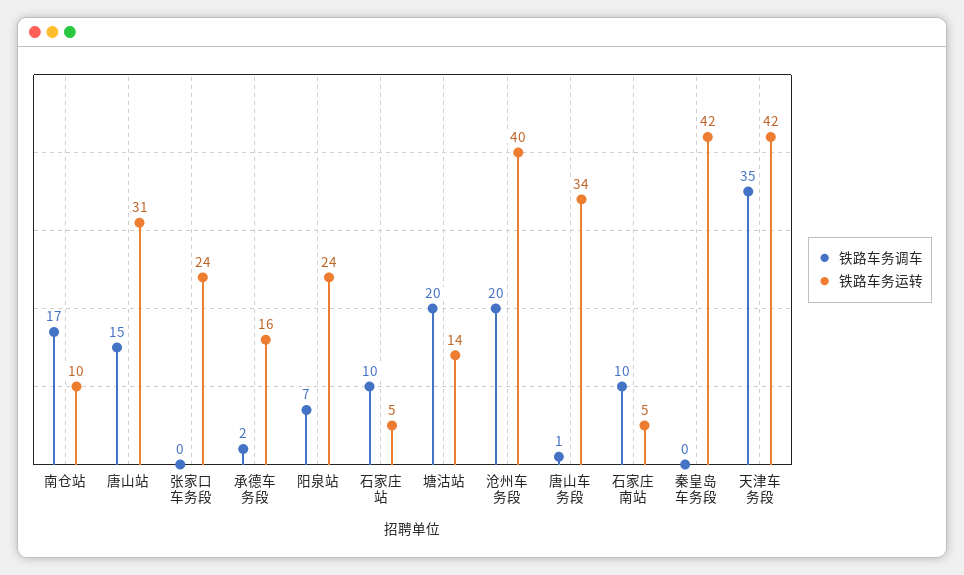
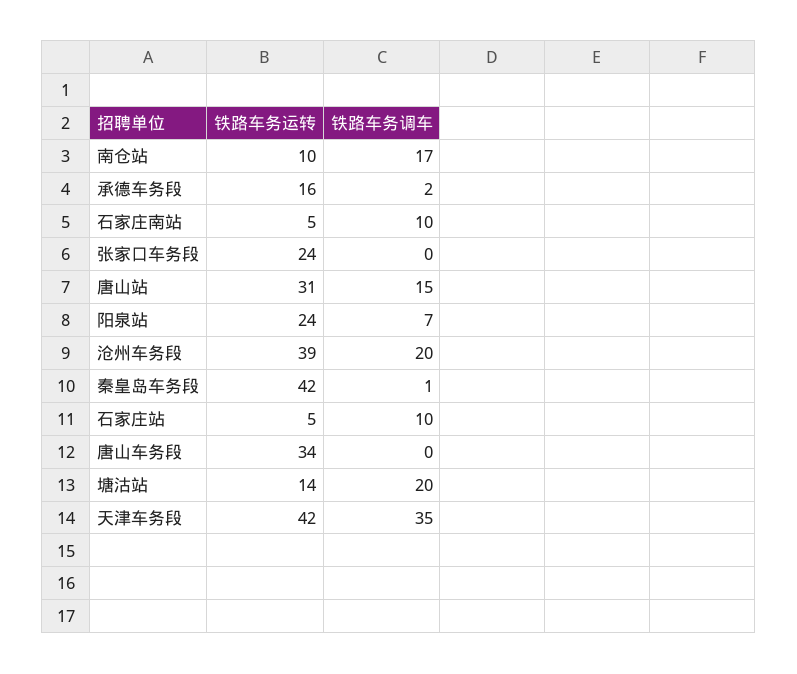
铁路车务运转, 沧州车务段: 40 -> 39
铁路车务调车, 唐山车务段: 1 -> 0
铁路车务调车, 秦皇岛车务段: 0 -> 1

